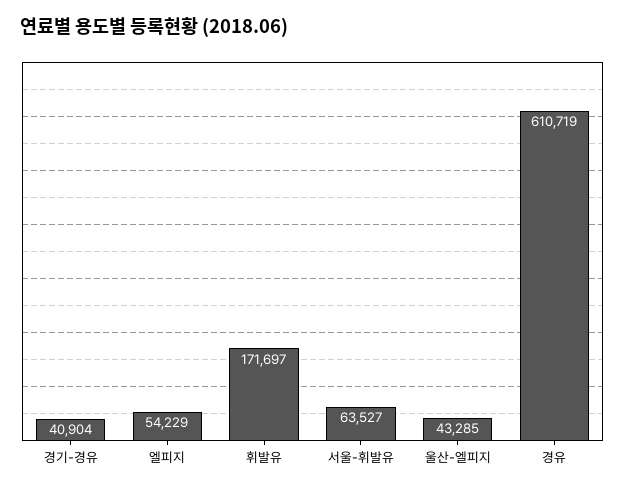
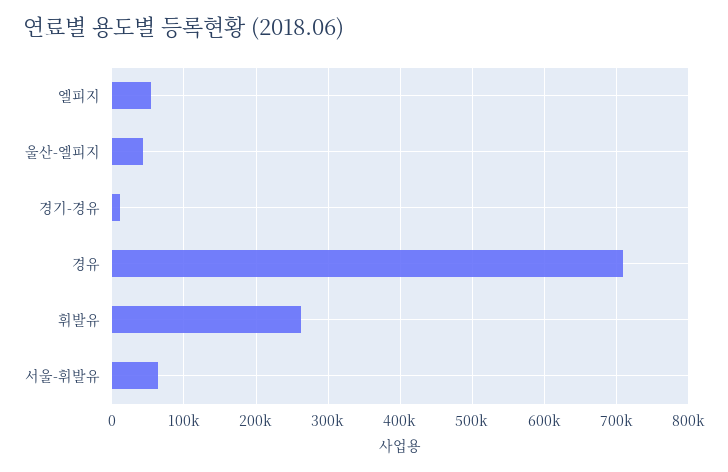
경기-경유: 40904 -> 10000
휘발유: 171697 -> 260000
경유: 610719 -> 710000

